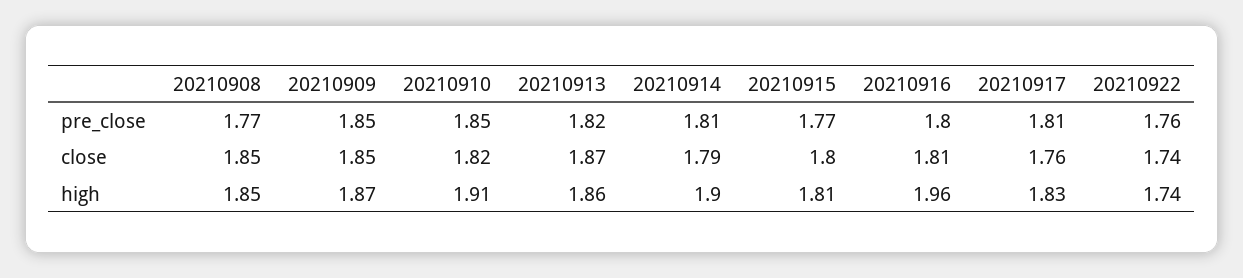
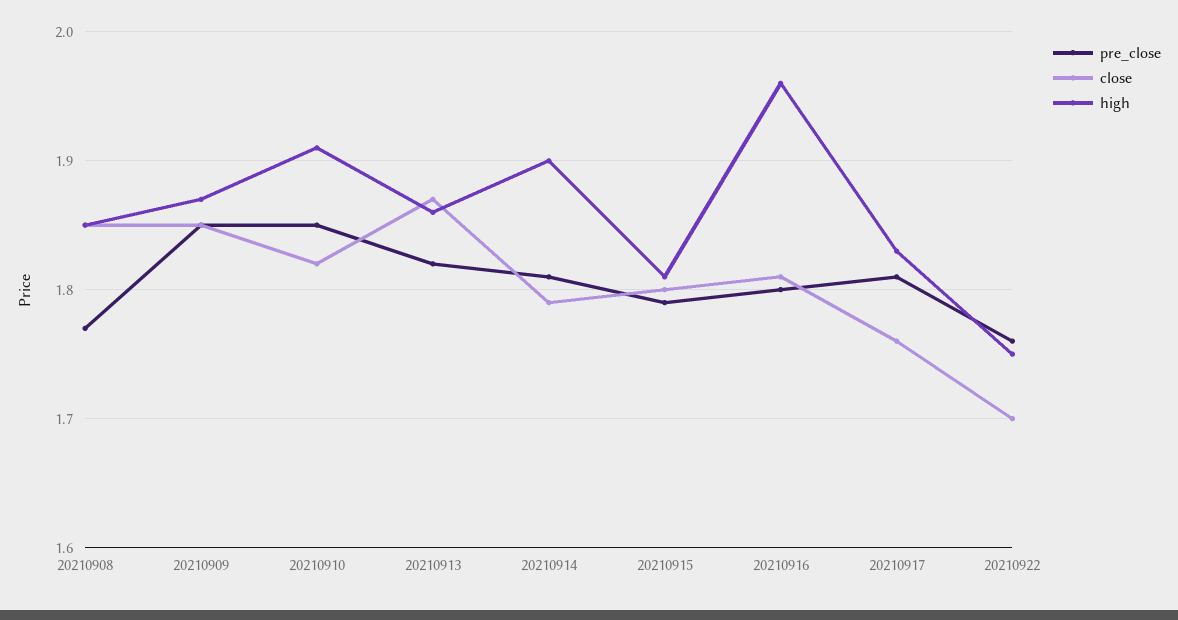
pre_close, 20210915: 1.77 -> 1.79
close, 20210922: 1.74 -> 1.7
high, 20210922: 1.74 -> 1.75

